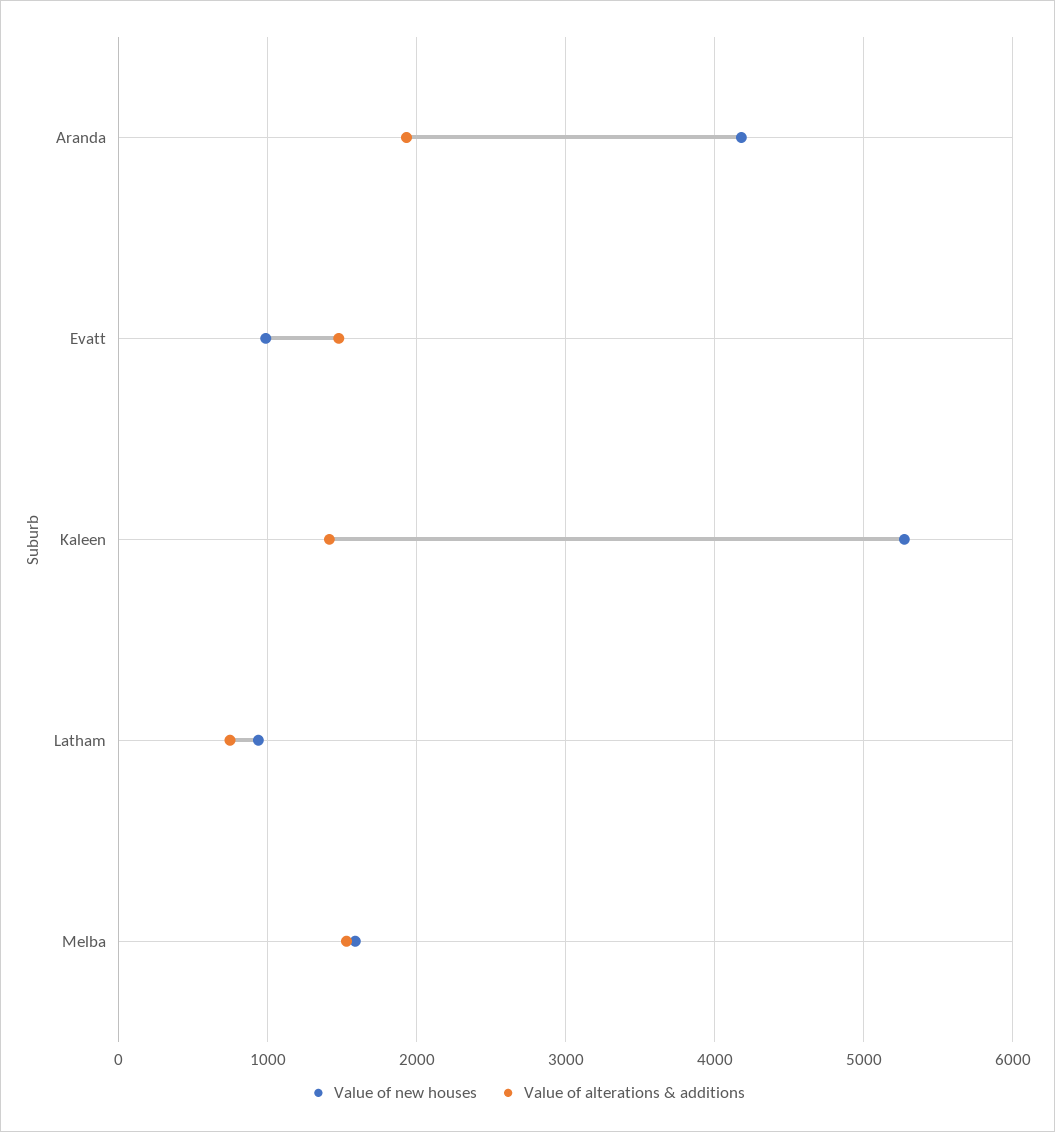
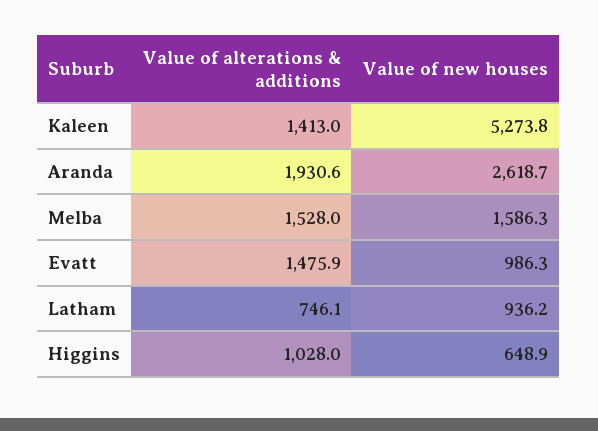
Value of new houses, Aranda: 4200 -> 2618.7
Value of alterations & additions, Higgins: none -> 1028
Value of new houses, Higgins: none -> 648.9

